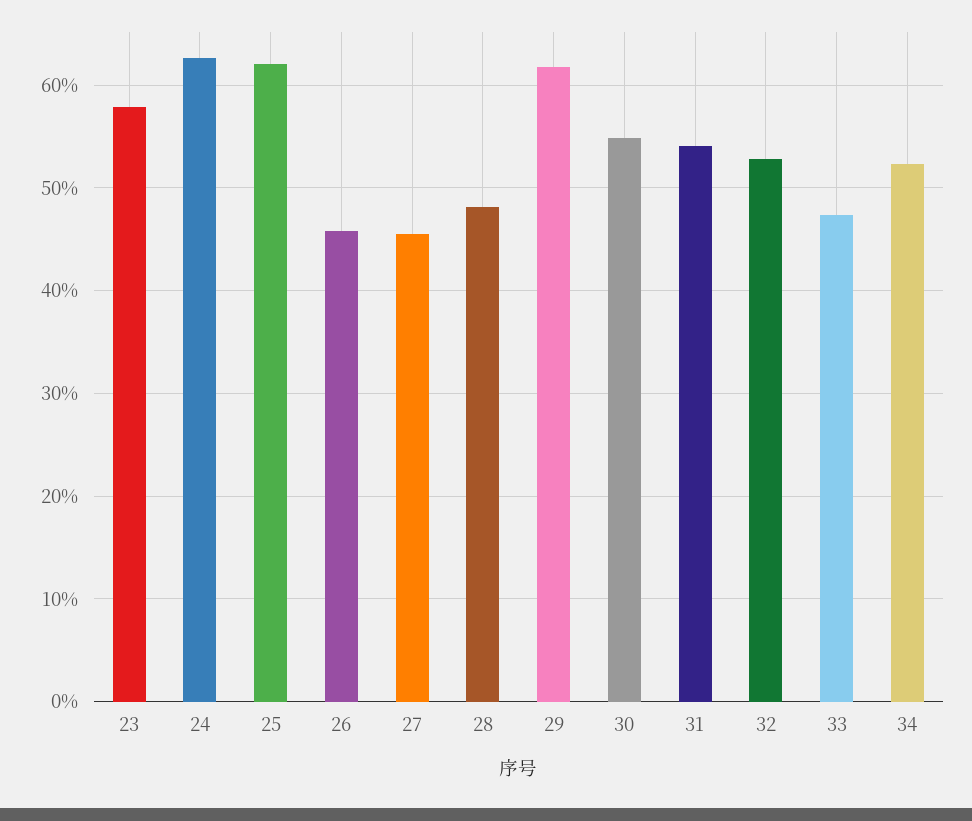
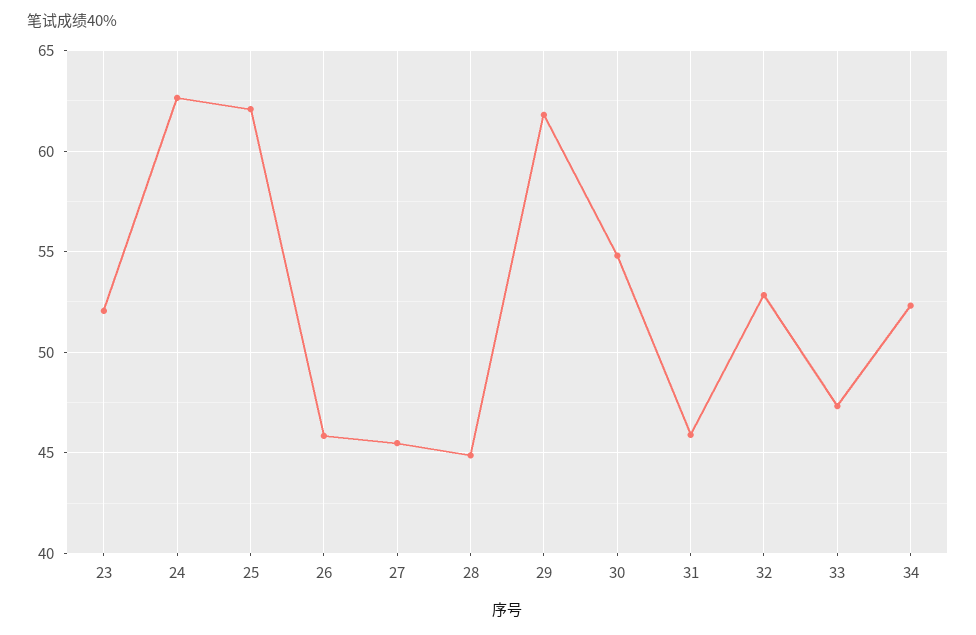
23: 58 -> 52
28: 48 -> 45
31: 54 -> 46

